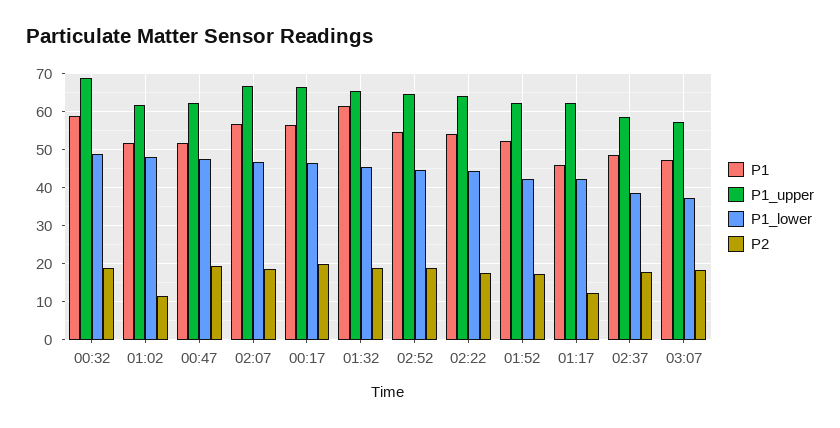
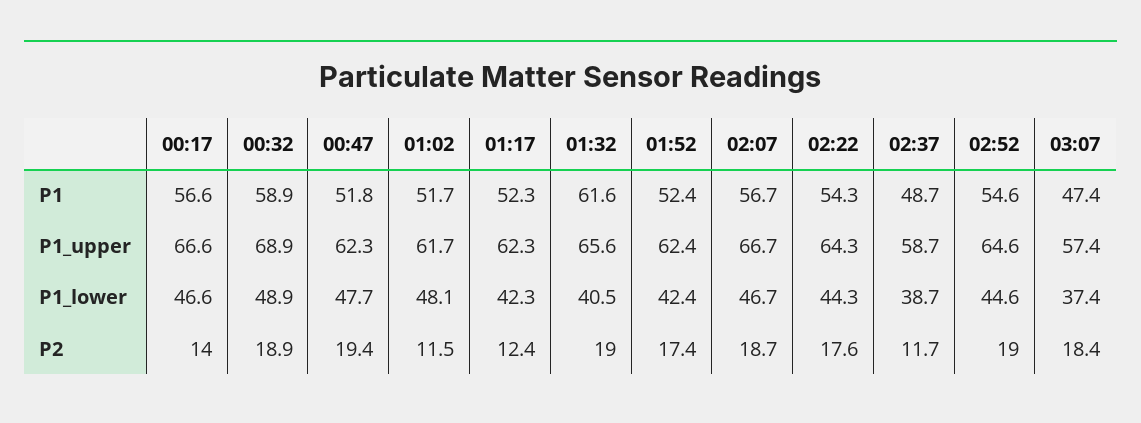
P2, 00:17: 20 -> 14
P1_lower, 01:32: 46 -> 40.5
P1, 01:17: 46 -> 52.3
P2, 02:37: 18 -> 11.7

